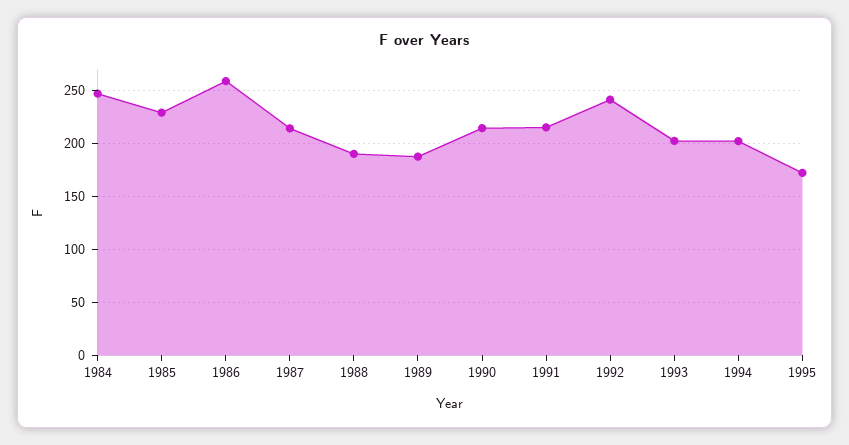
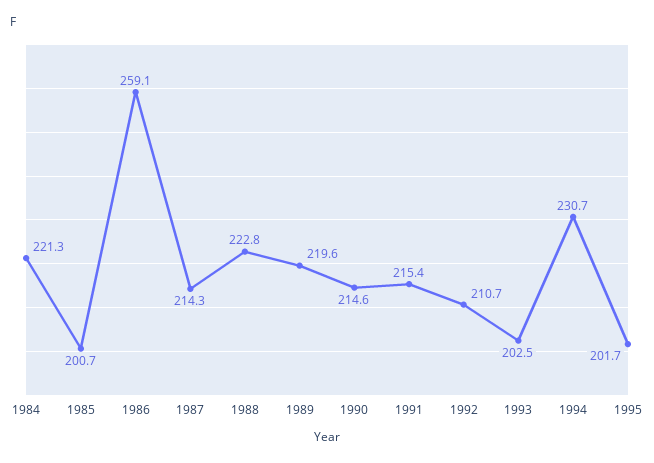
1984: 250 -> 221.3
1985: 230 -> 200.7
1988: 190 -> 222.8
1989: 190 -> 219.6
1992: 240 -> 210.7
1994: 200 -> 230.7
1995: 170 -> 201.7

